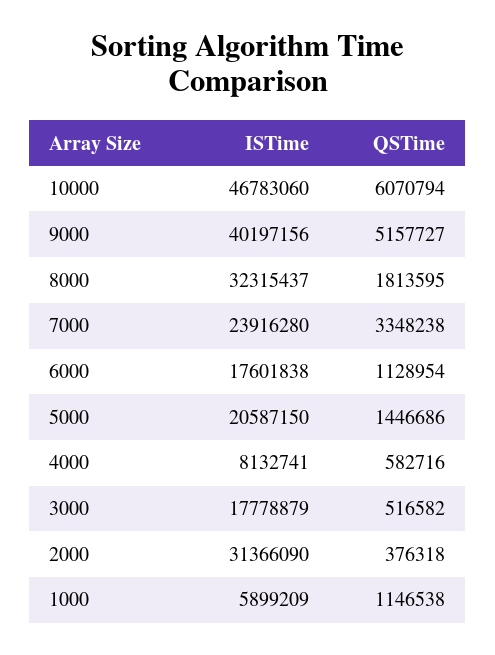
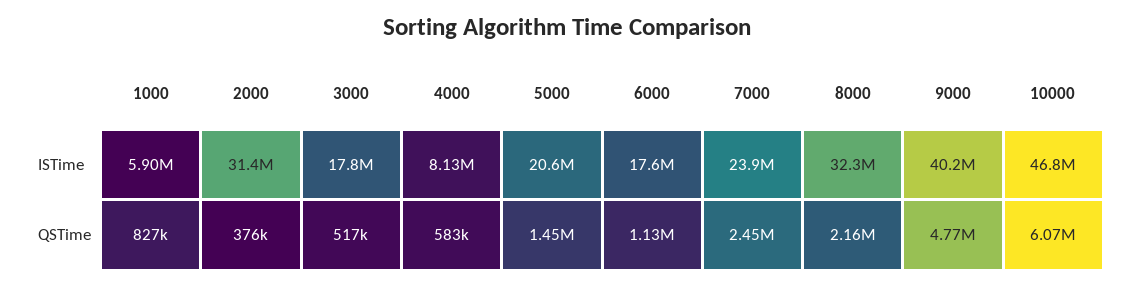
QSTime, 9000: 5157727 -> 4770000
QSTime, 8000: 1813595 -> 2160000
QSTime, 7000: 3348238 -> 2450000
QSTime, 1000: 1146538 -> 827000

